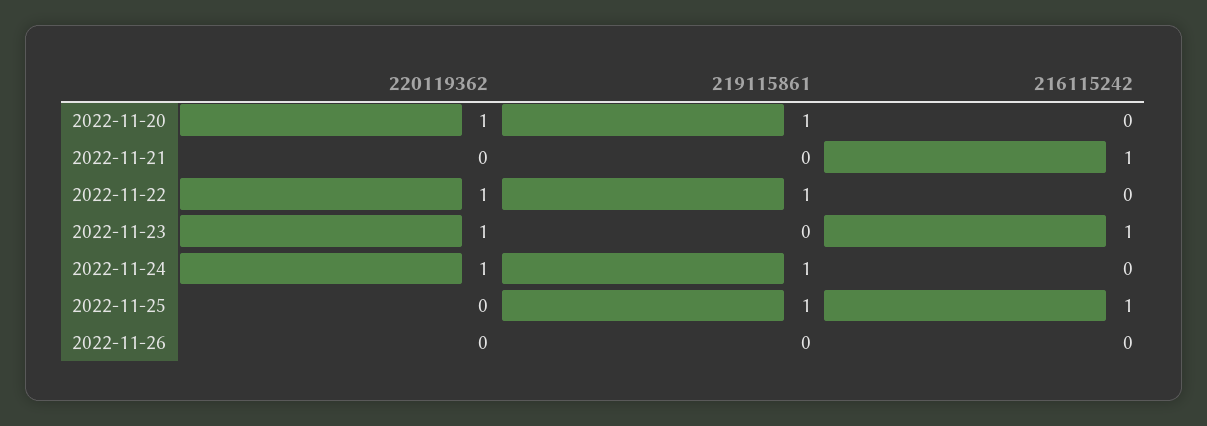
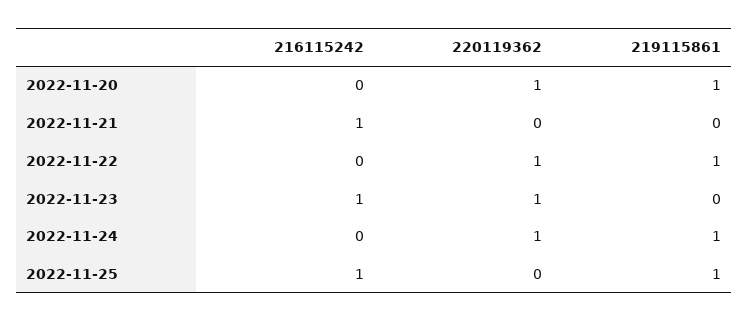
220119362, 2022-11-26: 0 -> none
219115861, 2022-11-26: 0 -> none
216115242, 2022-11-26: 0 -> none

